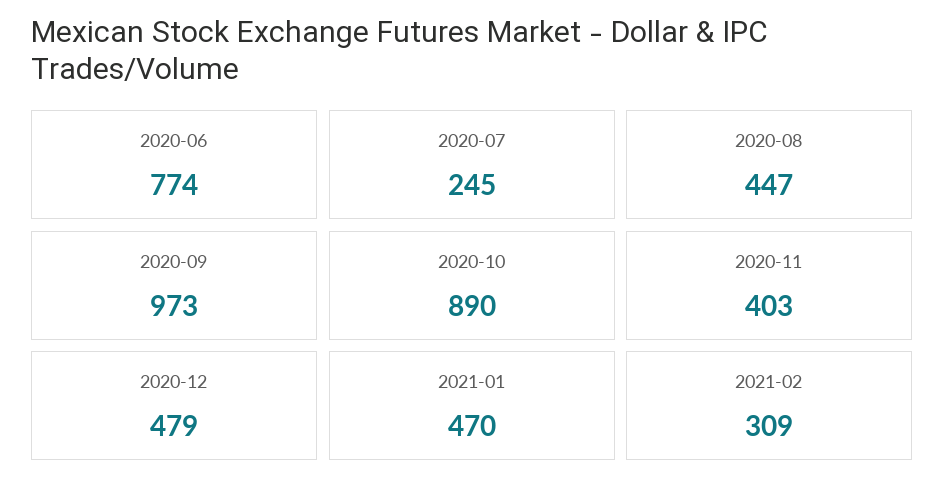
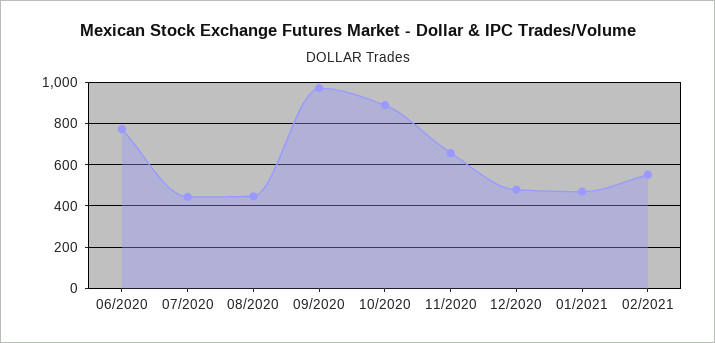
2020-07: 245 -> 450
2020-11: 403 -> 650
2021-02: 309 -> 550

